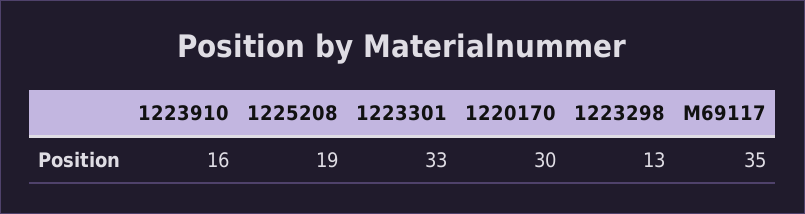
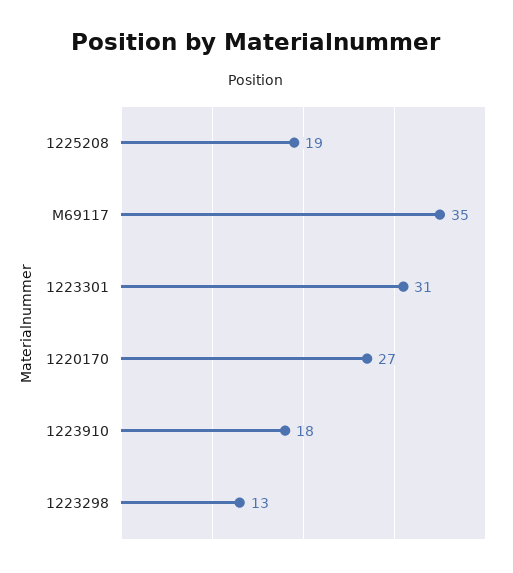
1223910: 16 -> 18
1223301: 33 -> 31
1220170: 30 -> 27

